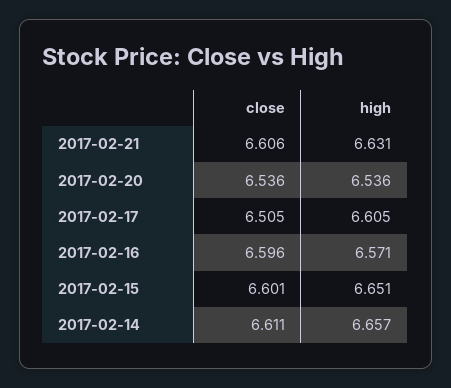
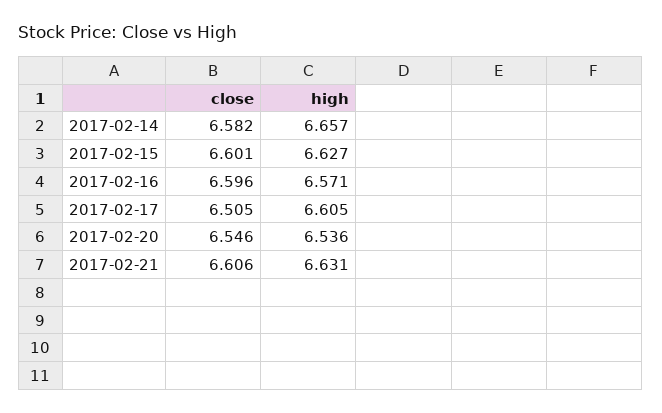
close, 2017-02-20: 6.536 -> 6.546
high, 2017-02-15: 6.651 -> 6.627
close, 2017-02-14: 6.611 -> 6.582

